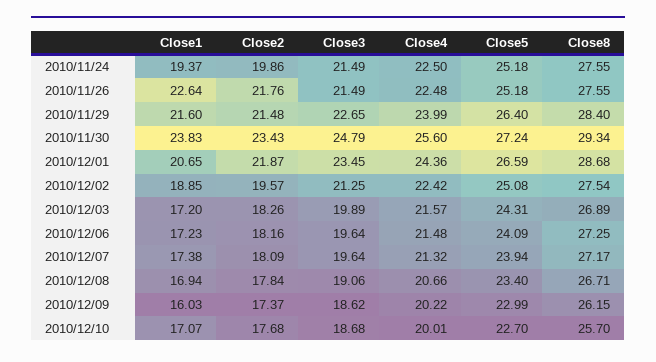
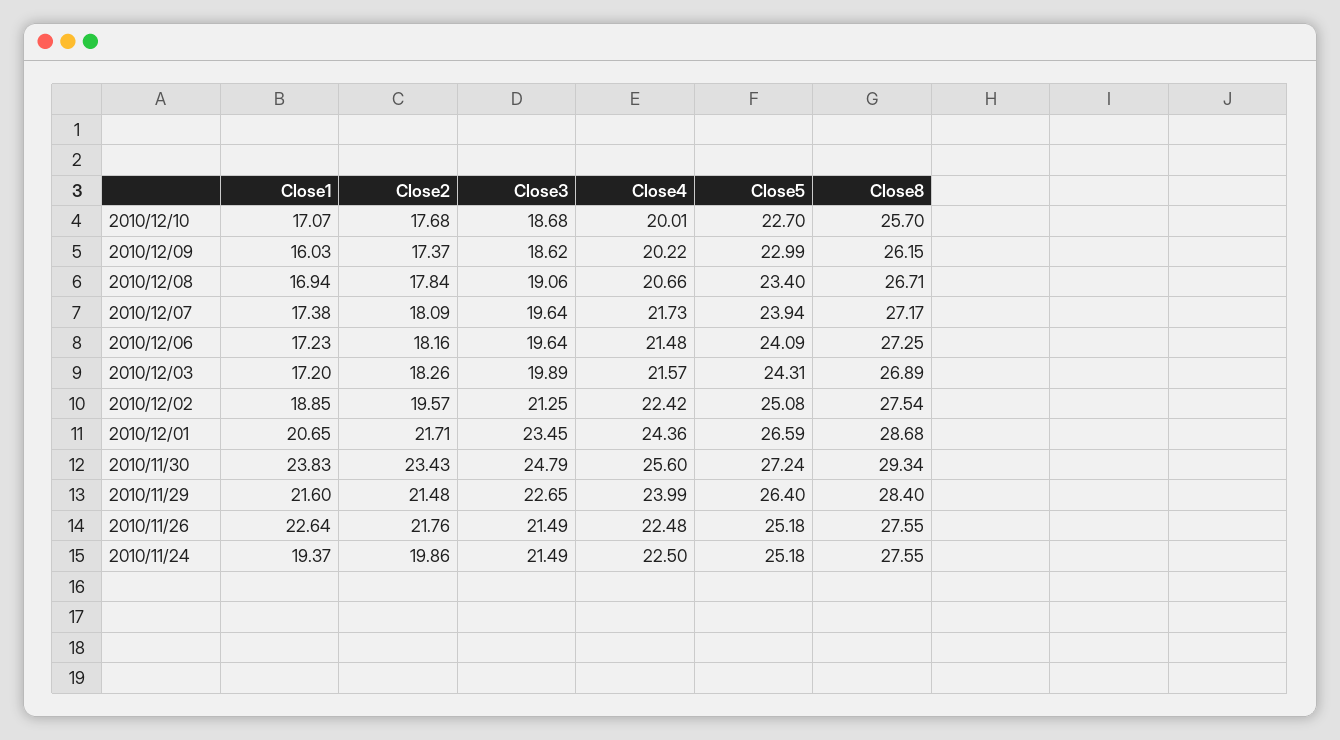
Close2, 2010/12/01: 21.87 -> 21.71
Close4, 2010/12/07: 21.32 -> 21.73

